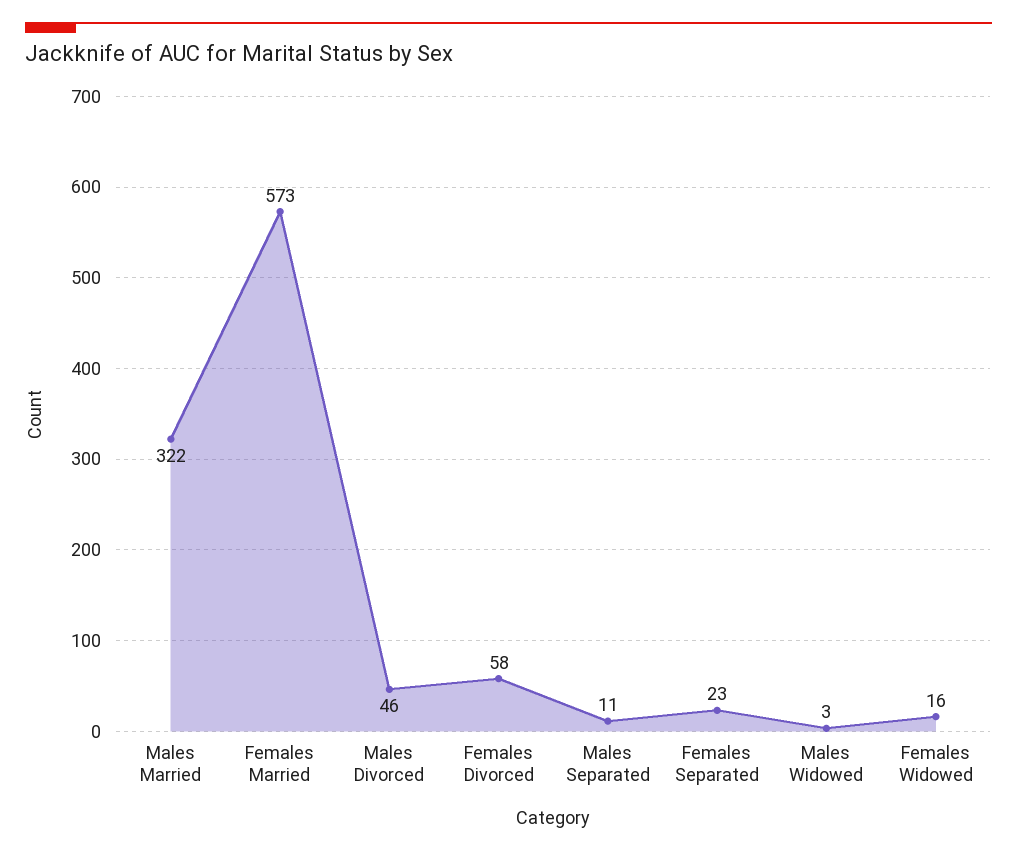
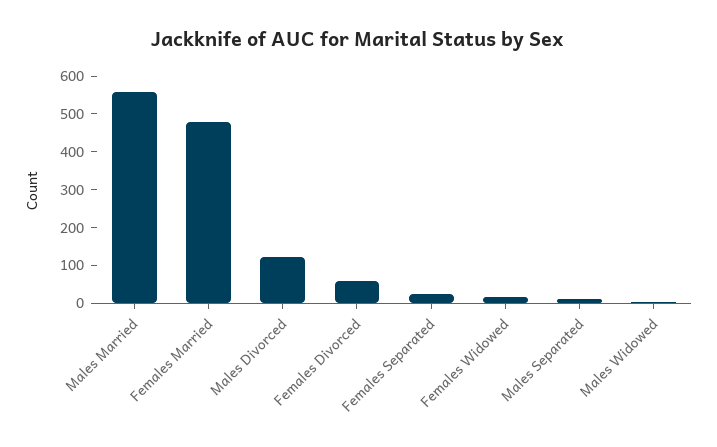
Males Married: 322 -> 550
Females Married: 573 -> 475
Males Divorced: 46 -> 125

